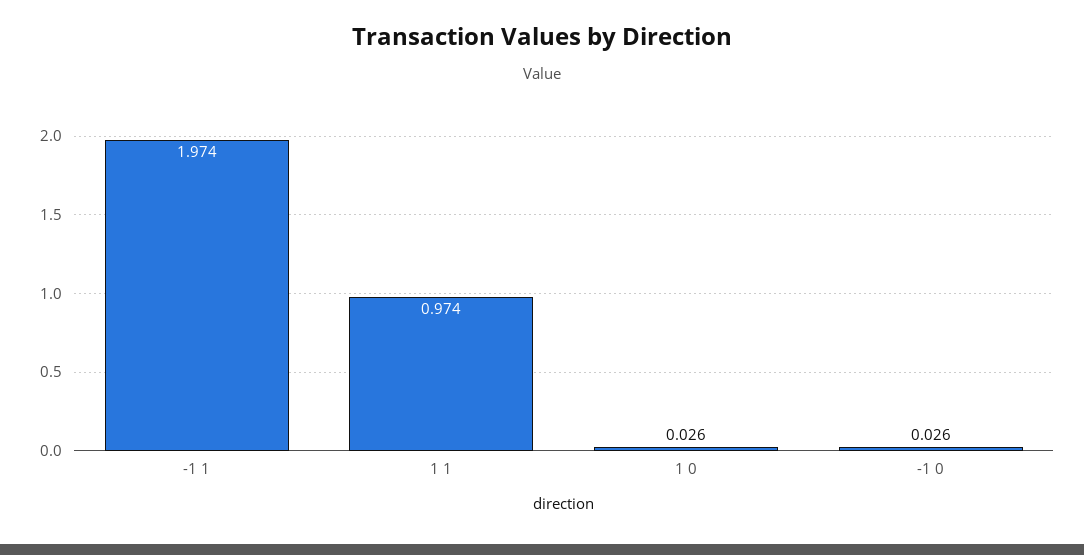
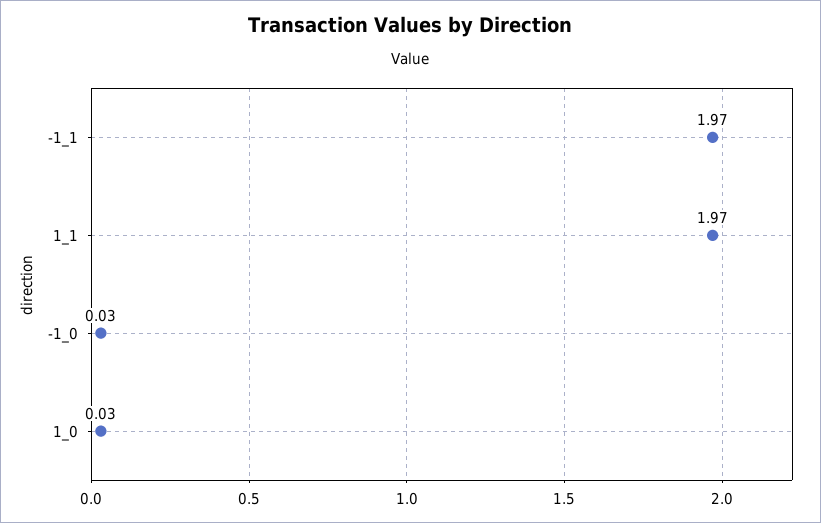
1 1: 0.974 -> 1.97

